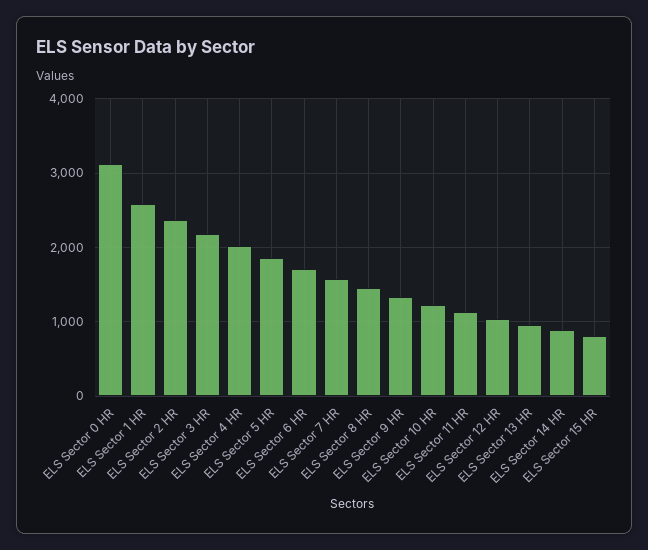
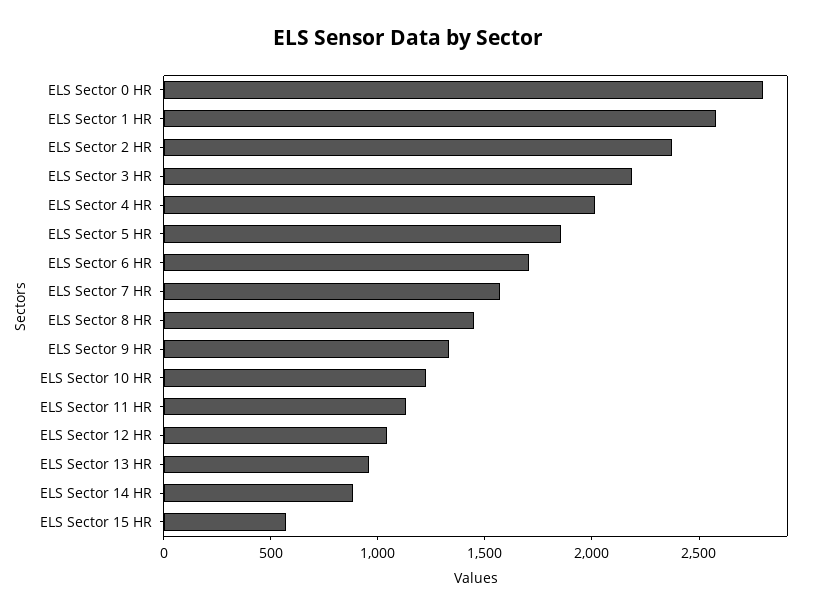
ELS Sector 0 HR: 3100 -> 2800
ELS Sector 15 HR: 800 -> 600

